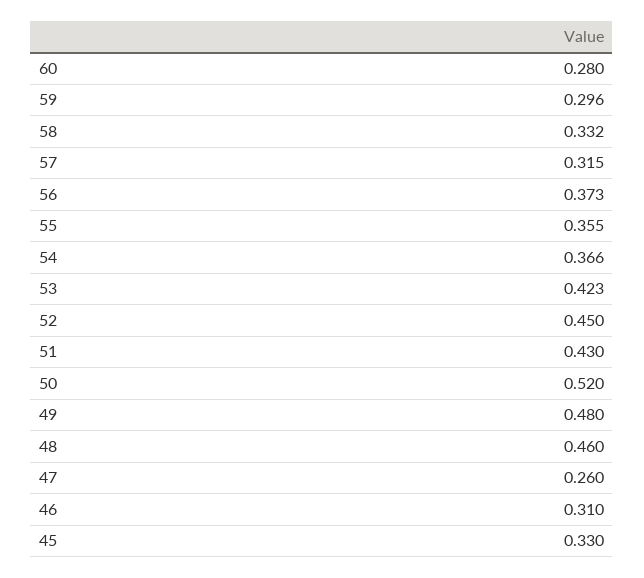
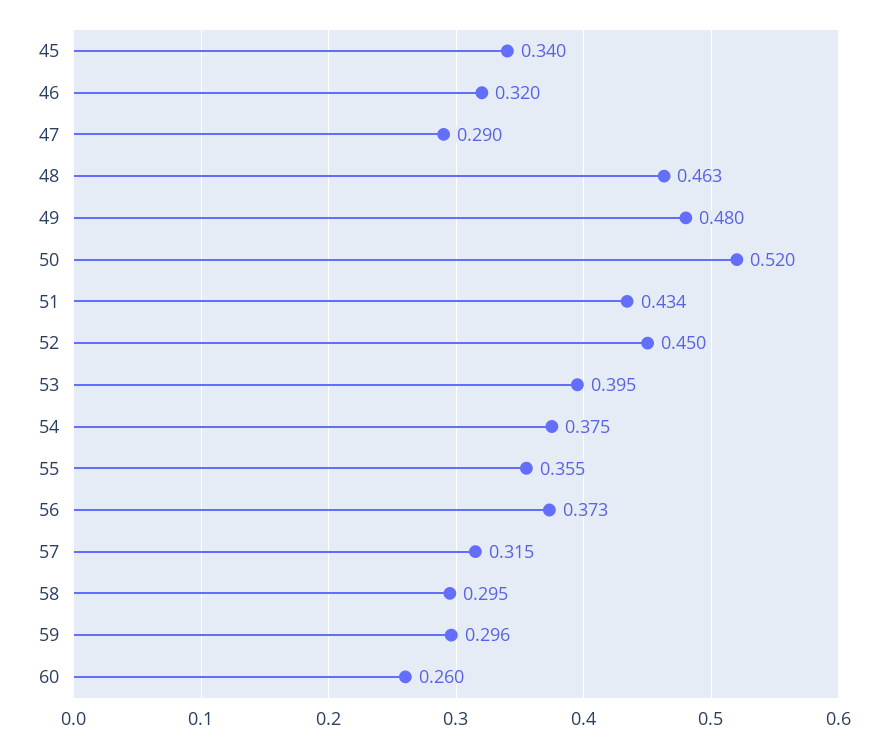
60: 0.28 -> 0.26
58: 0.332 -> 0.295
54: 0.366 -> 0.375
53: 0.423 -> 0.395
51: 0.43 -> 0.434
48: 0.46 -> 0.463
47: 0.26 -> 0.29
46: 0.31 -> 0.32
45: 0.33 -> 0.34

